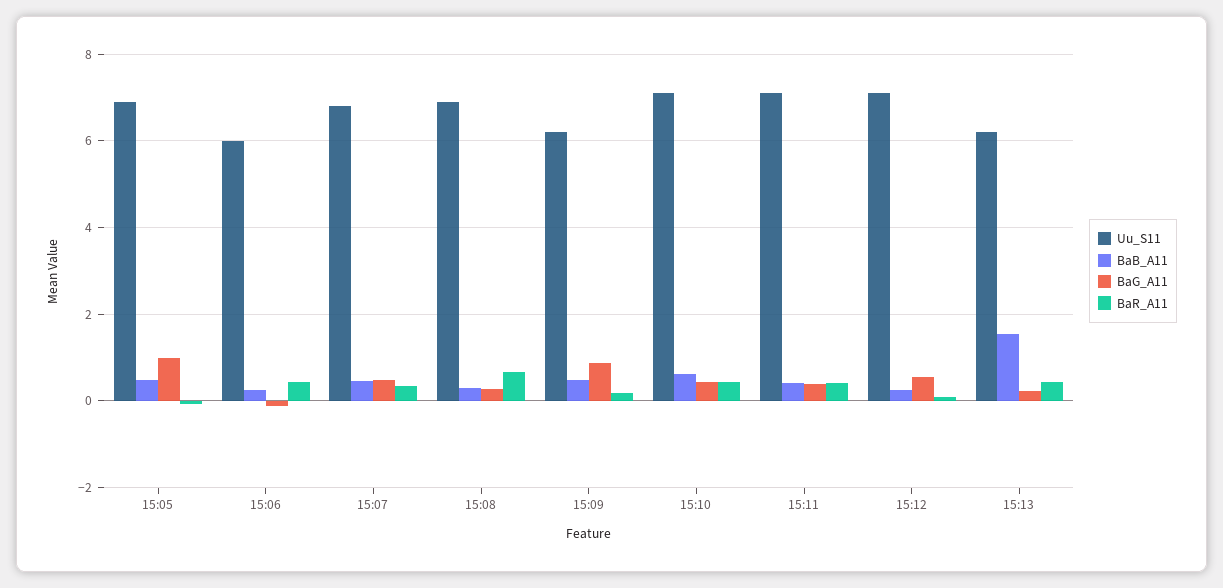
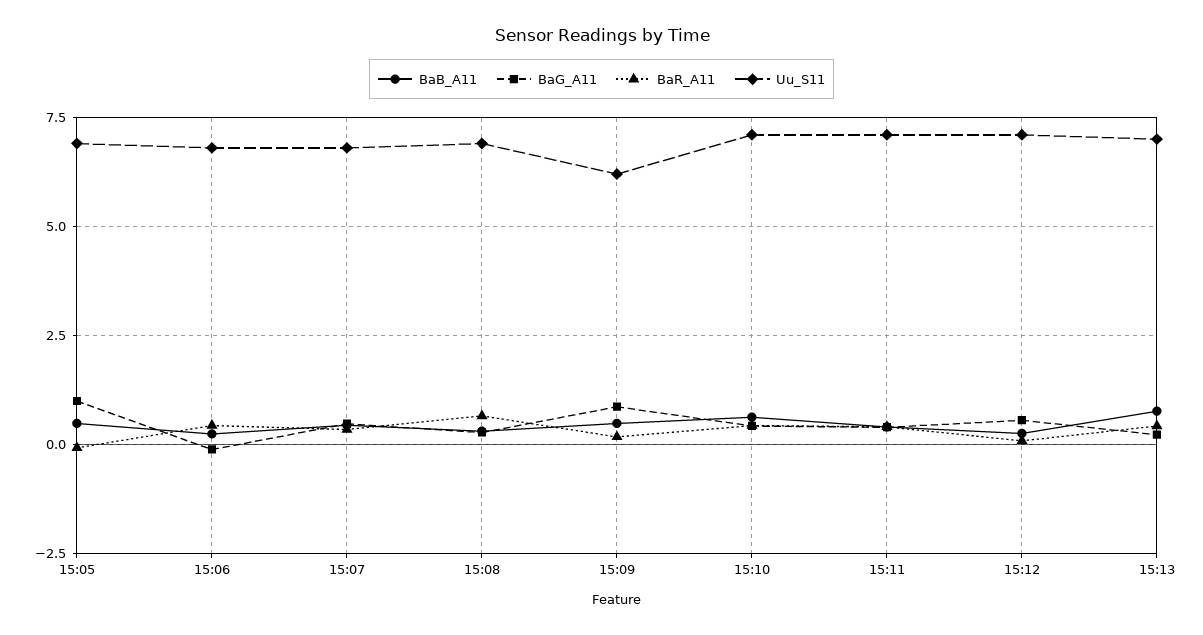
Uu_S11, 15:06: 6 -> 6.75
Uu_S11, 15:13: 6.2 -> 7
BaB_A11, 15:13: 1.6 -> 0.75

